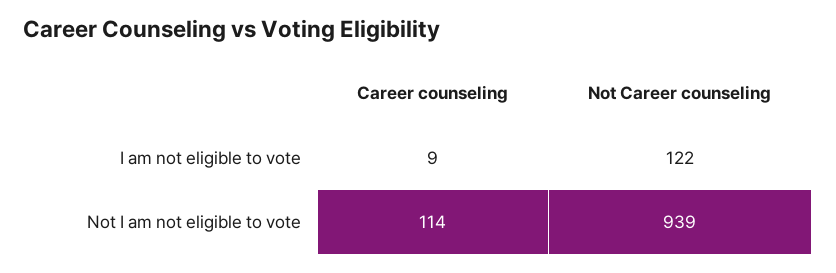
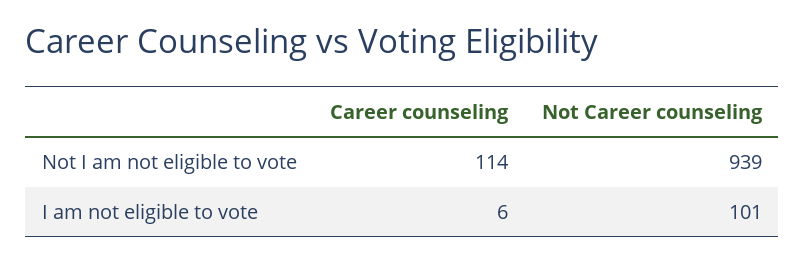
Career counseling, I am not eligible to vote: 9 -> 6
Not Career counseling, I am not eligible to vote: 122 -> 101

